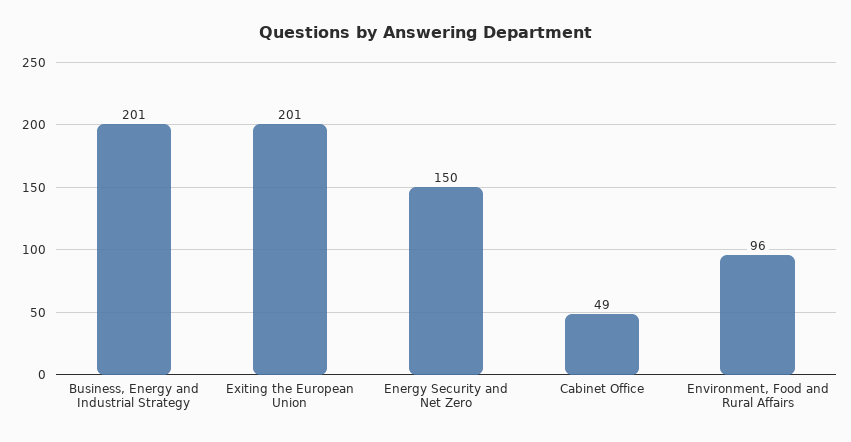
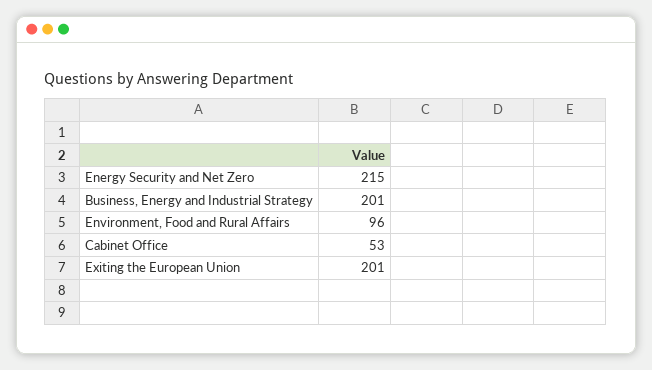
Energy Security and Net Zero: 150 -> 215
Cabinet Office: 49 -> 53

